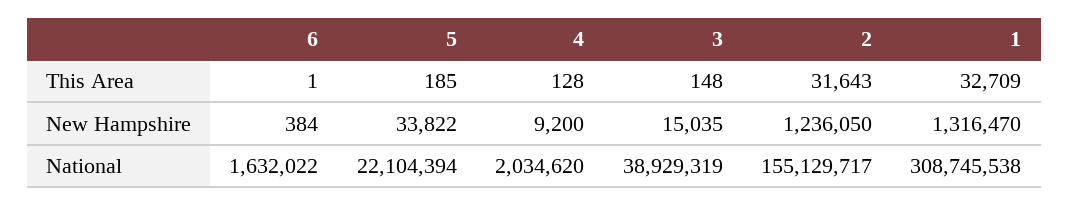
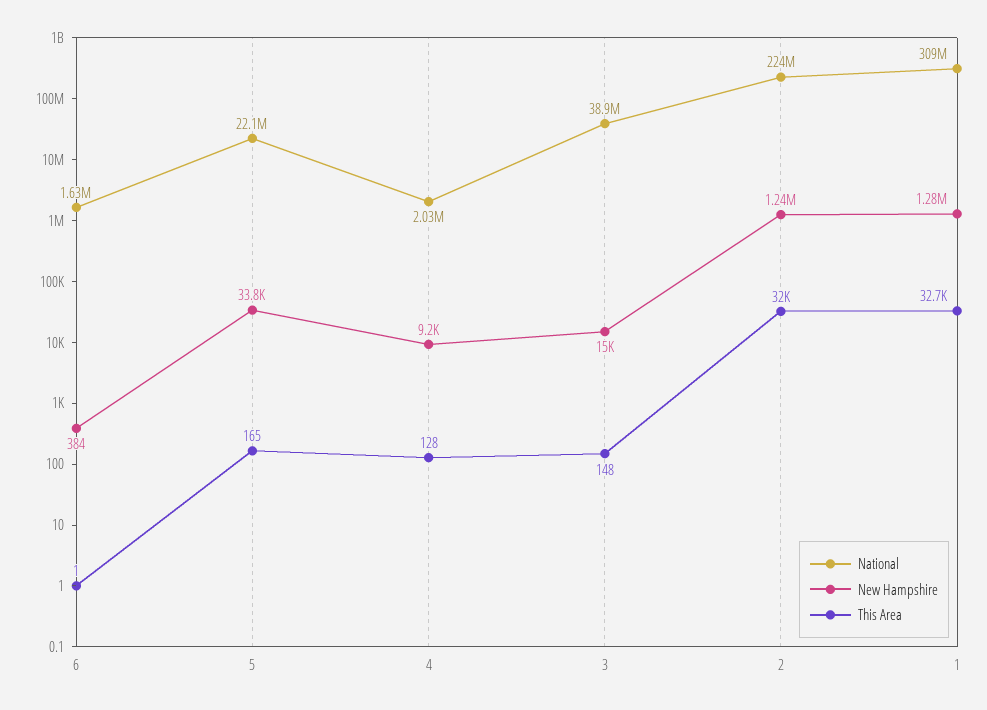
This Area, 5: 185 -> 165
This Area, 2: 31643 -> 32000
New Hampshire, 1: 1316470 -> 1280000
National, 2: 155129717 -> 224000000

